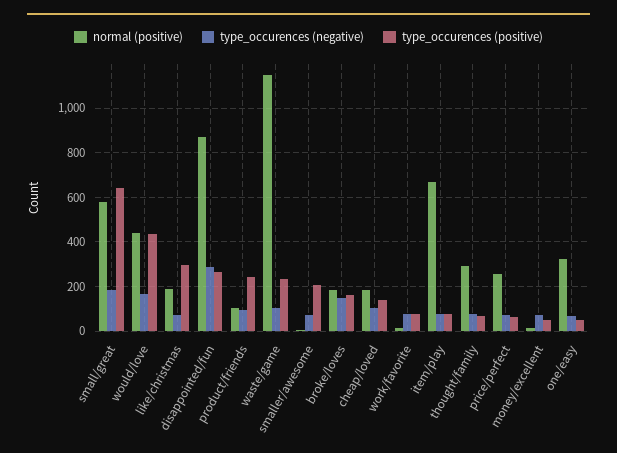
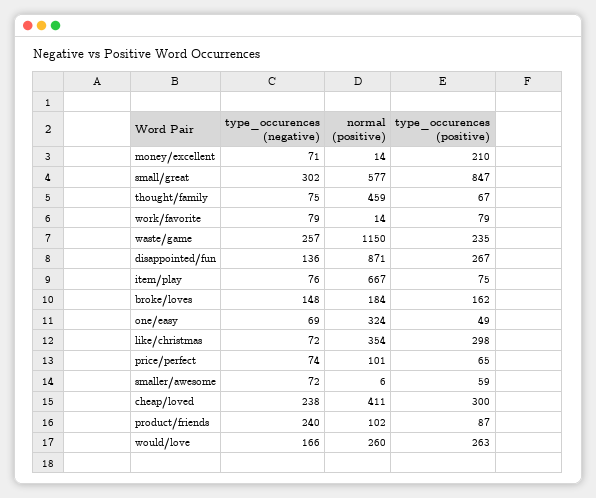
type_occurences (negative), small/great: 200 -> 302
type_occurences (positive), small/great: 650 -> 847
normal (positive), would/love: 450 -> 260
type_occurences (positive), would/love: 450 -> 263
normal (positive), like/christmas: 200 -> 354
type_occurences (negative), disappointed/fun: 300 -> 136
type_occurences (negative), product/friends: 100 -> 240
type_occurences (positive), product/friends: 250 -> 87
type_occurences (negative), waste/game: 100 -> 257
type_occurences (positive), smaller/awesome: 200 -> 59
normal (positive), cheap/loved: 200 -> 411
type_occurences (negative), cheap/loved: 100 -> 238
type_occurences (positive), cheap/loved: 150 -> 300
normal (positive), thought/family: 300 -> 459
normal (positive), price/perfect: 250 -> 101
type_occurences (positive), money/excellent: 50 -> 210

